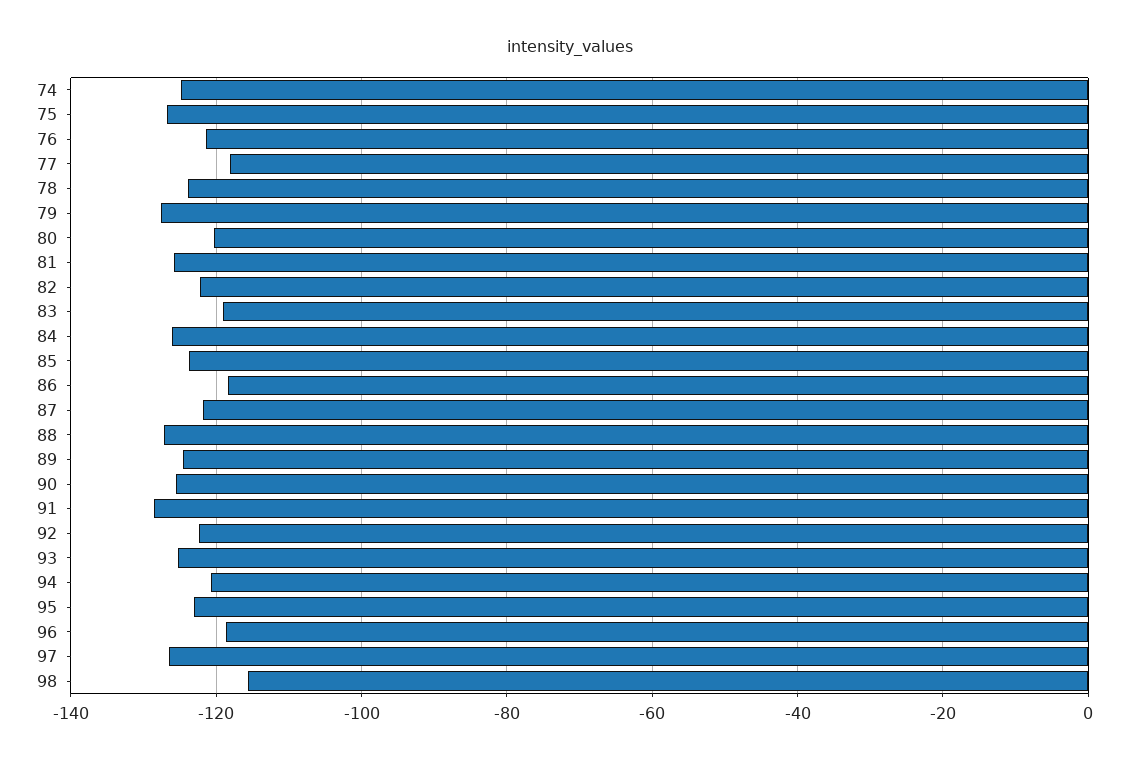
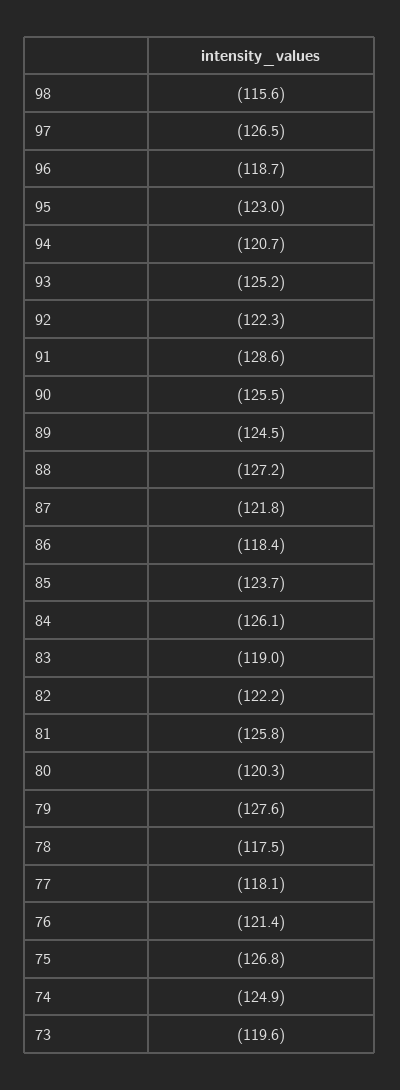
78: -124 -> -117.5
73: none -> -119.6

